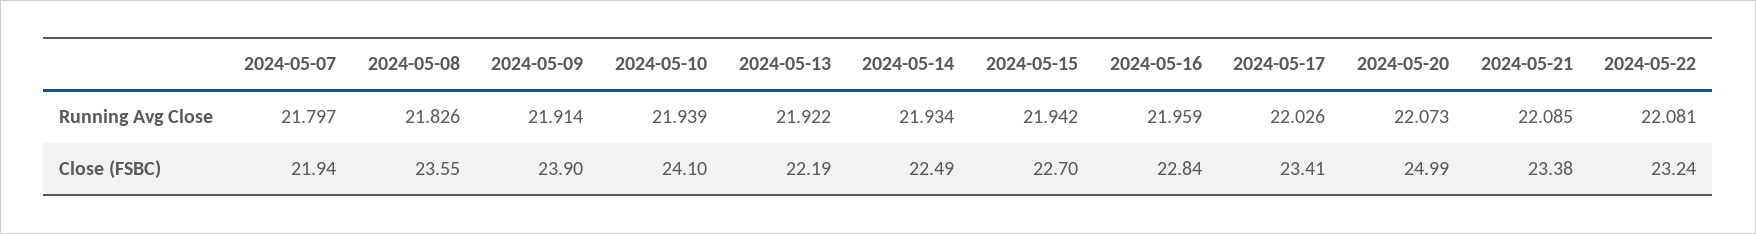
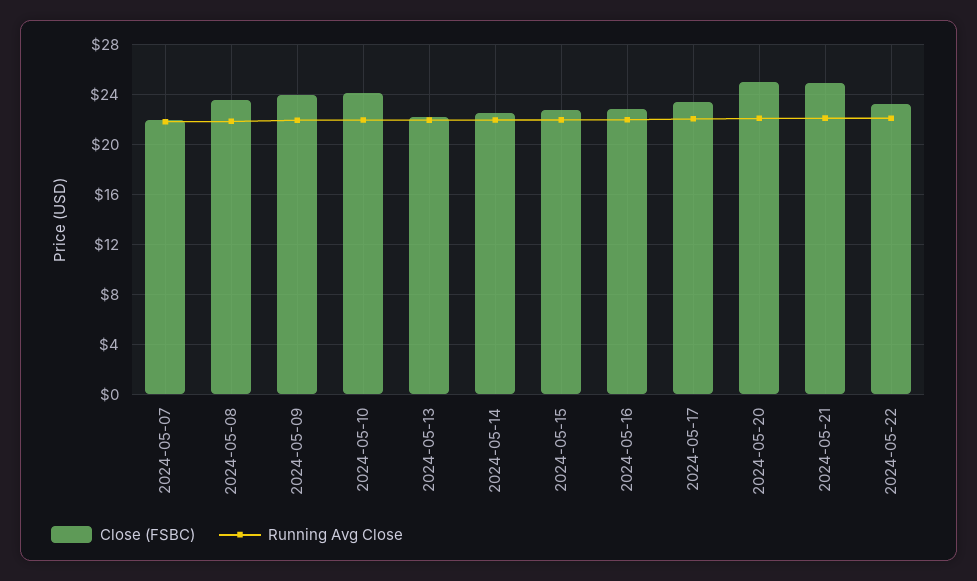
Close (FSBC), 2024-05-21: 23.38 -> 25

